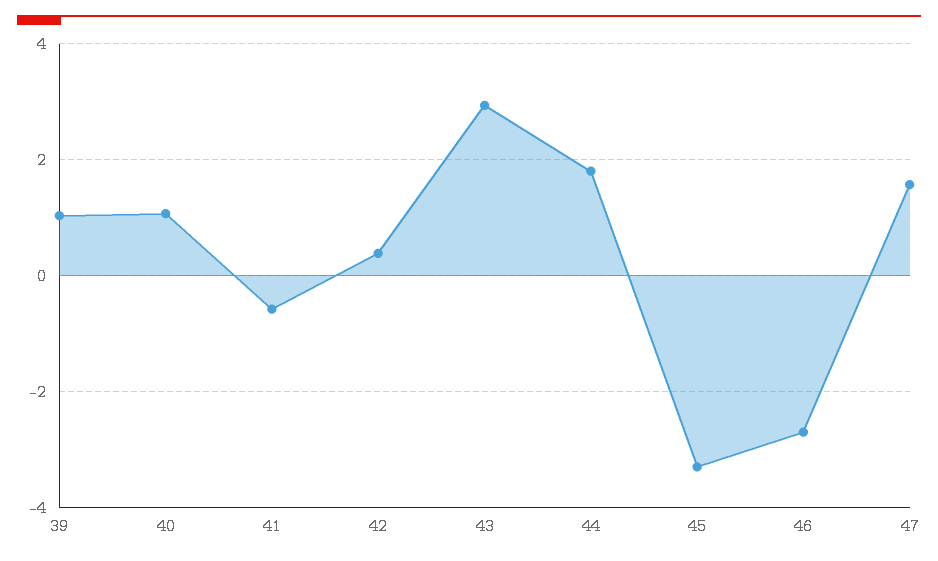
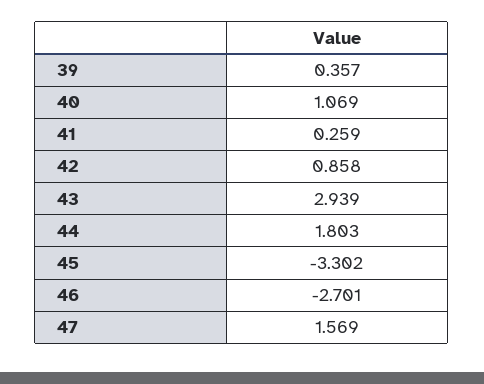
39: 1 -> 0.357
41: -0.6 -> 0.259
42: 0.4 -> 0.858

